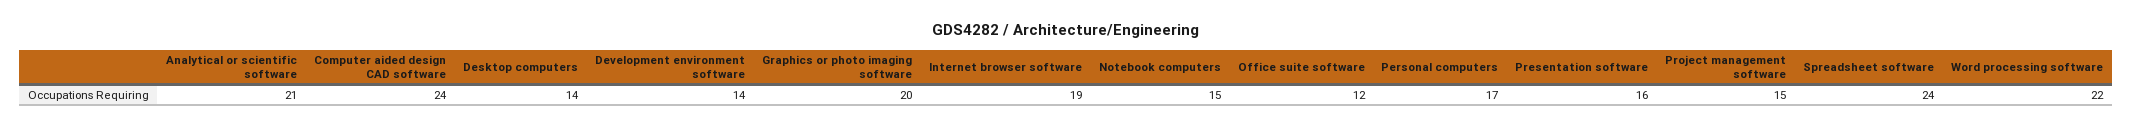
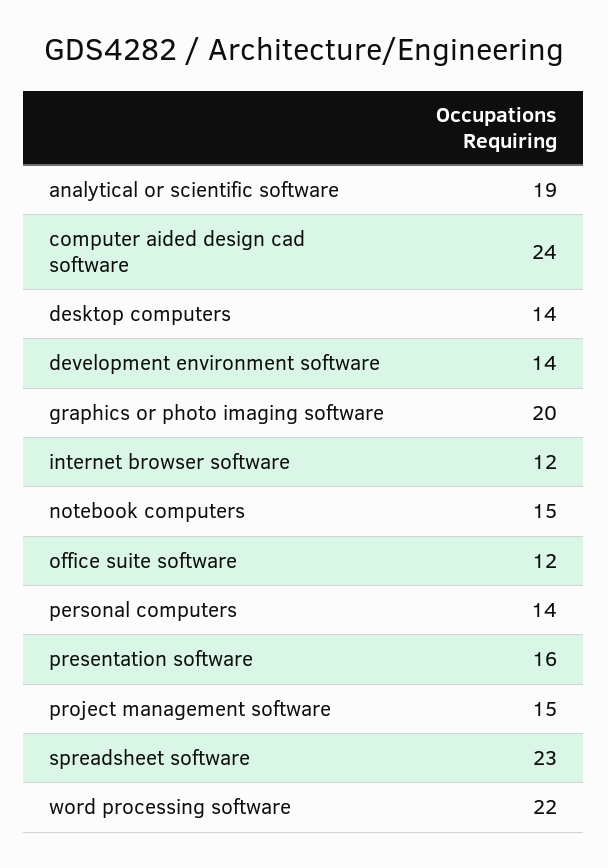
Analytical or scientific software: 21 -> 19
Internet browser software: 19 -> 12
Personal computers: 17 -> 14
Spreadsheet software: 24 -> 23

